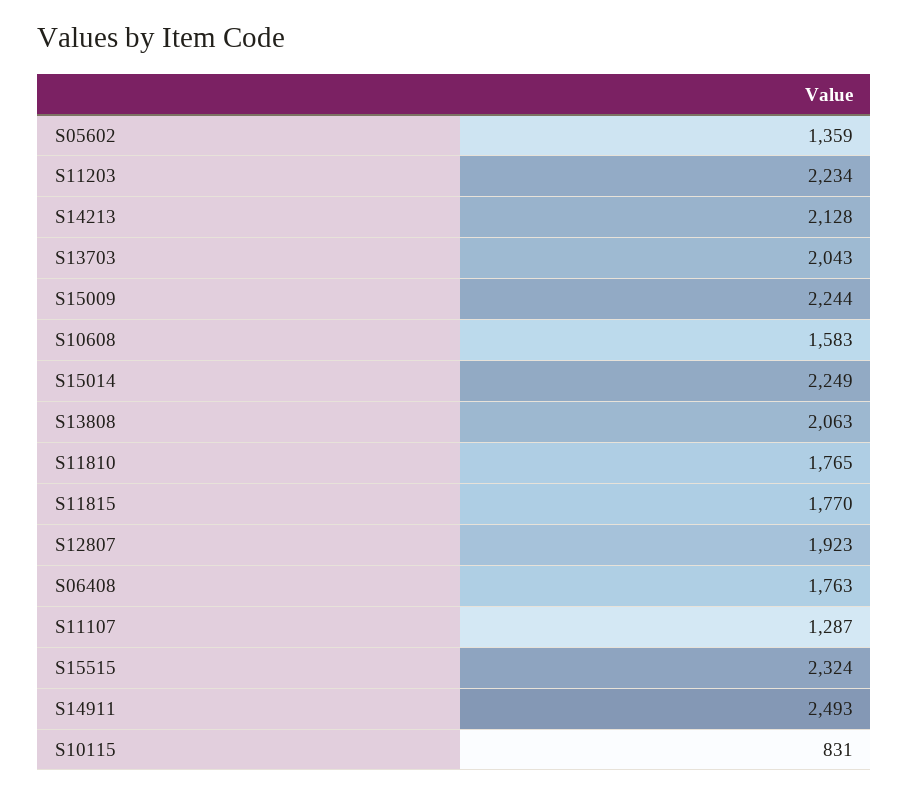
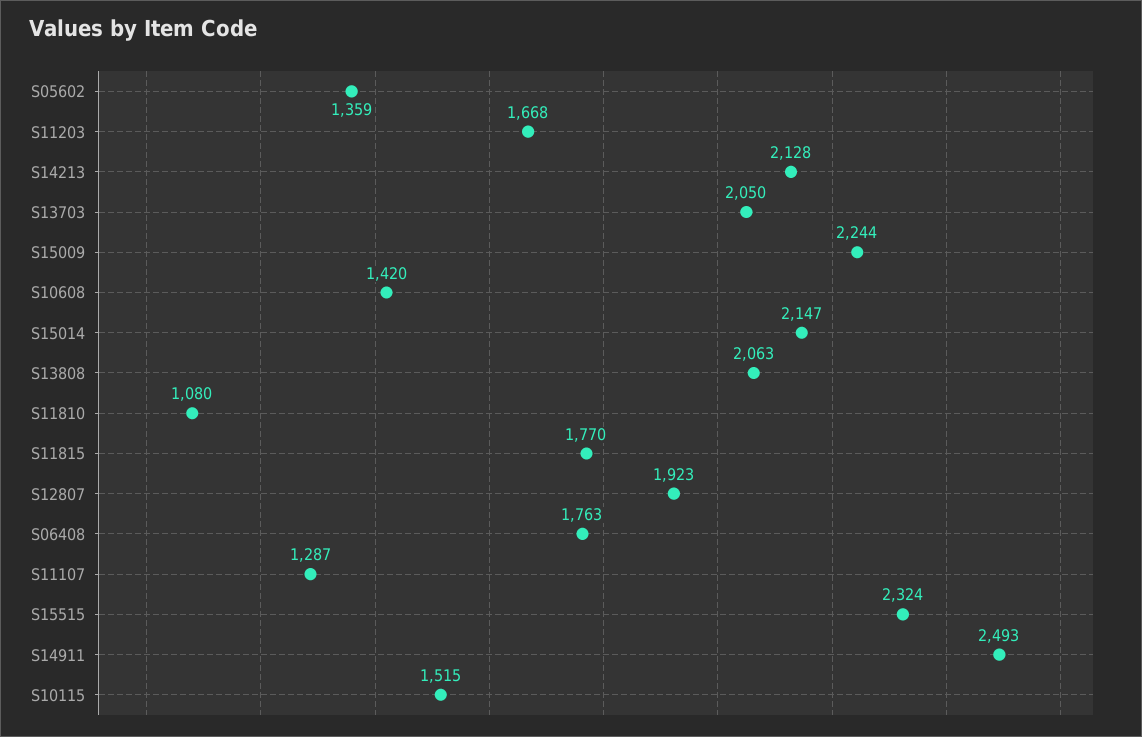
S11203: 2234 -> 1668
S13703: 2043 -> 2050
S10608: 1583 -> 1420
S15014: 2249 -> 2147
S11810: 1765 -> 1080
S10115: 831 -> 1515

